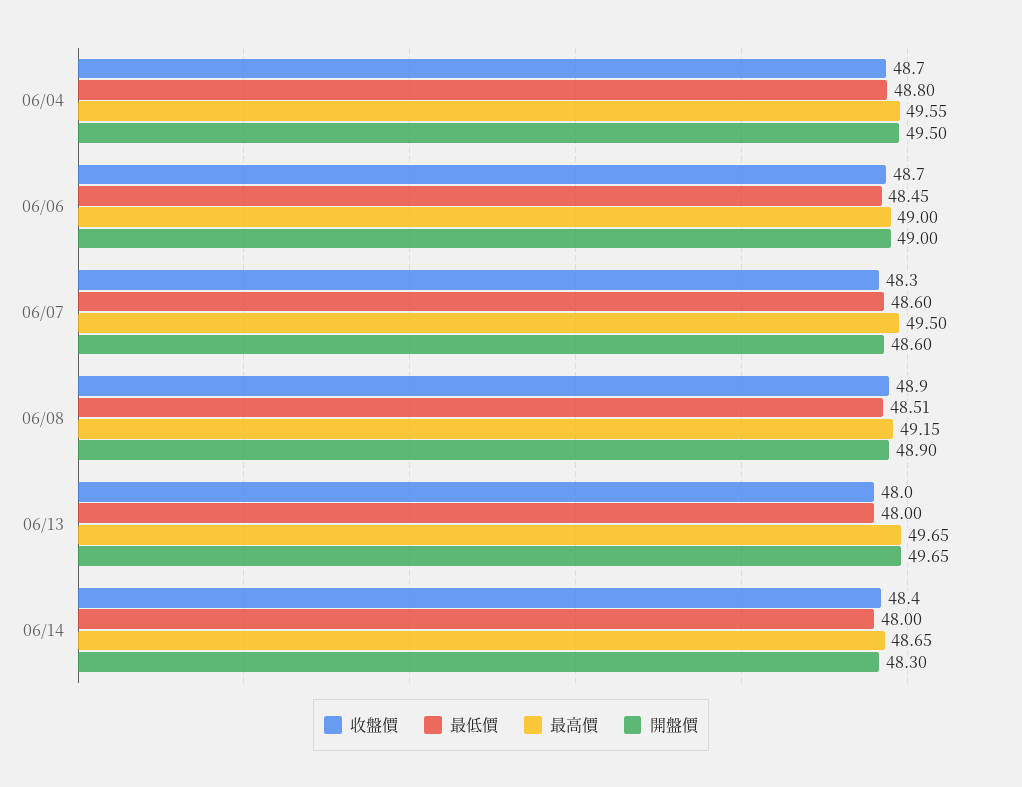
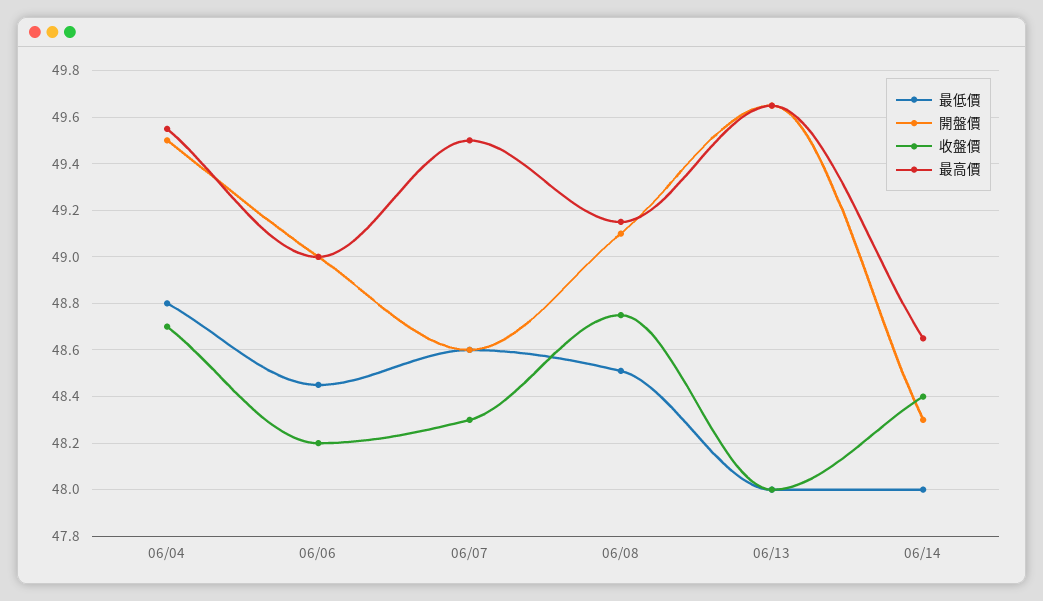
收盤價, 06/06: 48.7 -> 48.2
收盤價, 06/08: 48.9 -> 48.75
開盤價, 06/08: 48.9 -> 49.1

